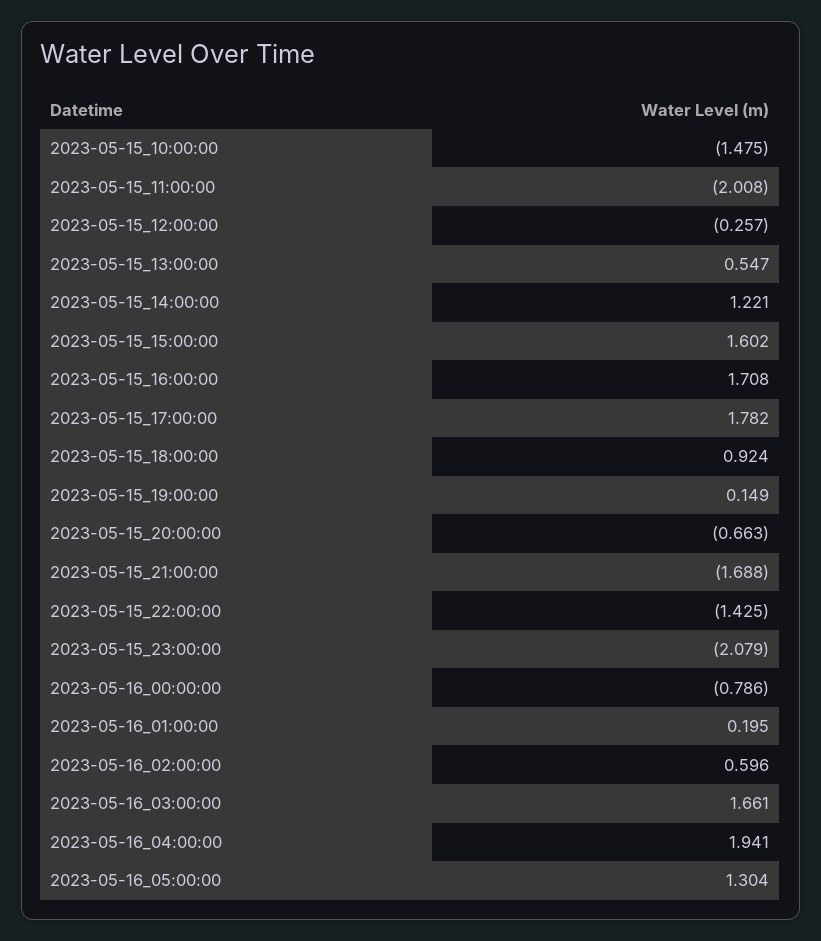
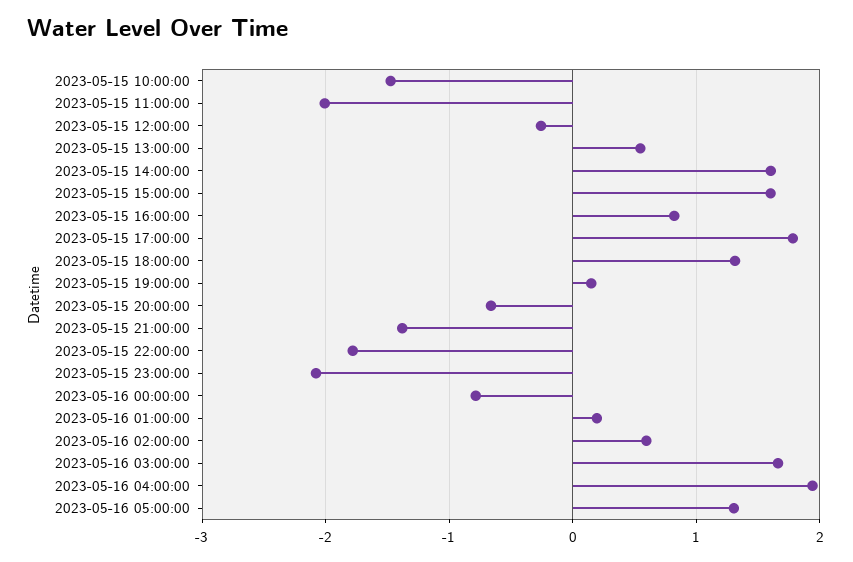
2023-05-15_14:00:00: 1.221 -> 1.6
2023-05-15_16:00:00: 1.708 -> 0.8
2023-05-15_18:00:00: 0.924 -> 1.3
2023-05-15_21:00:00: -1.688 -> -1.4
2023-05-15_22:00:00: -1.425 -> -1.8

